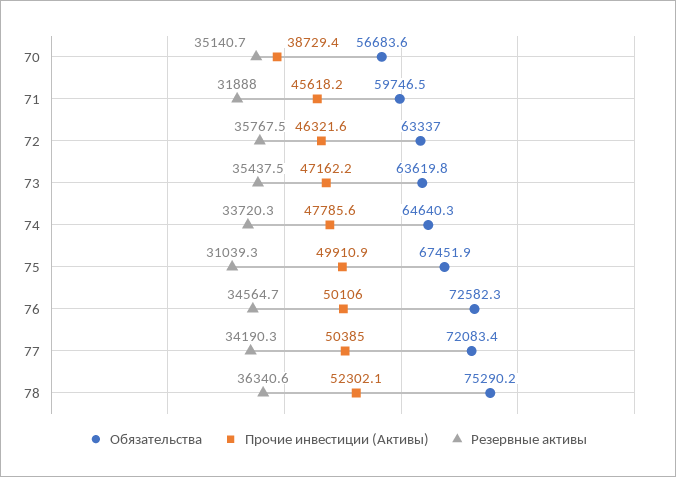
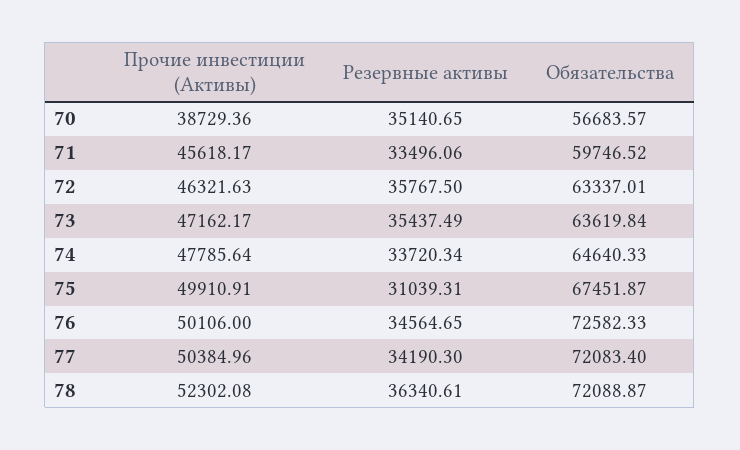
Резервные активы, 71: 31888 -> 33496.06
Обязательства, 78: 75290.2 -> 72088.87

